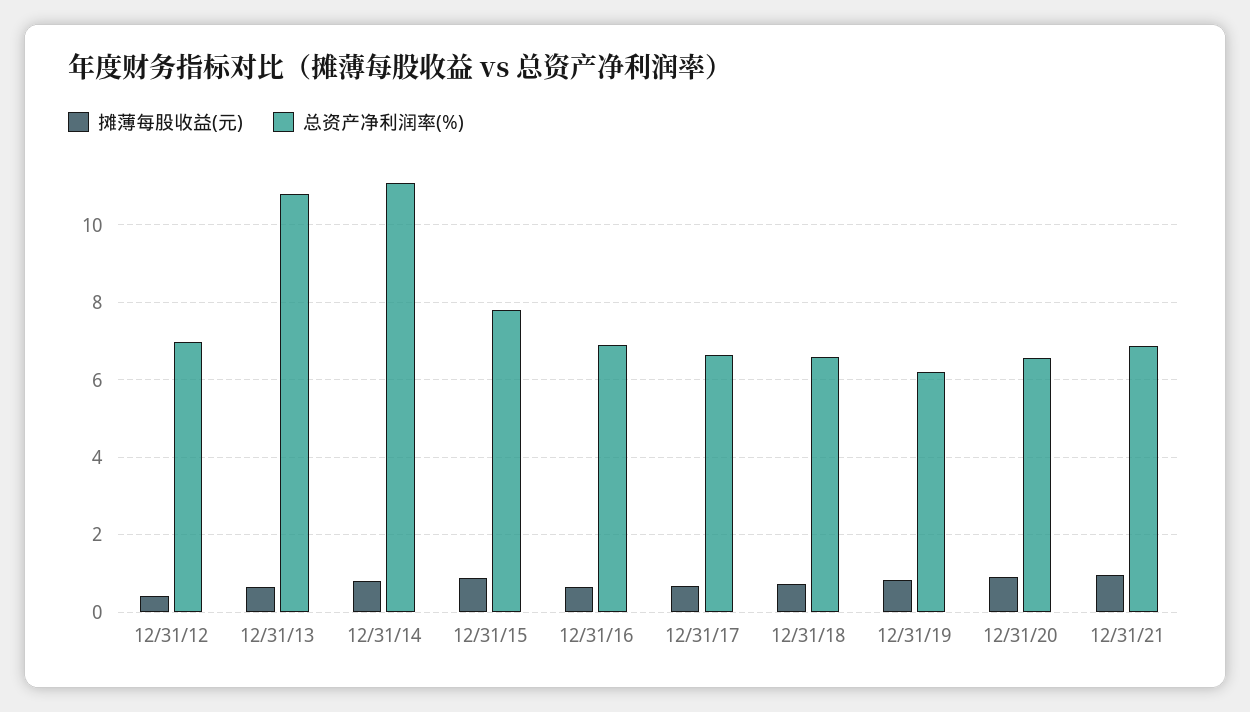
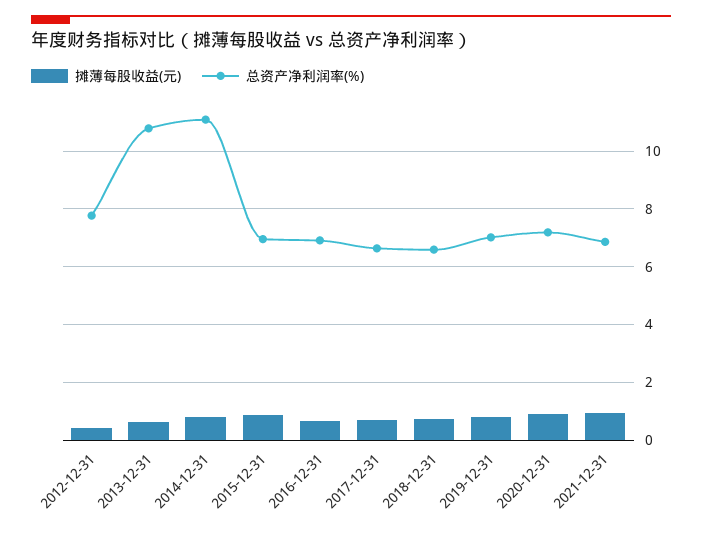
总资产净利润率(%), 12/31/12: 7 -> 7.75
总资产净利润率(%), 12/31/15: 7.8 -> 7
总资产净利润率(%), 12/31/19: 6.2 -> 7
总资产净利润率(%), 12/31/20: 6.6 -> 7.25

